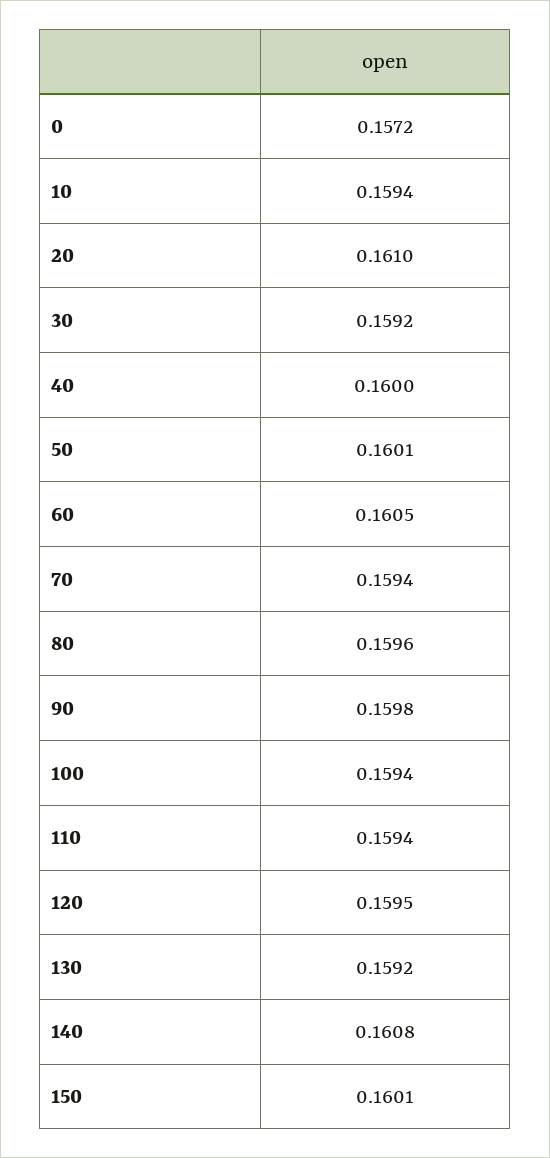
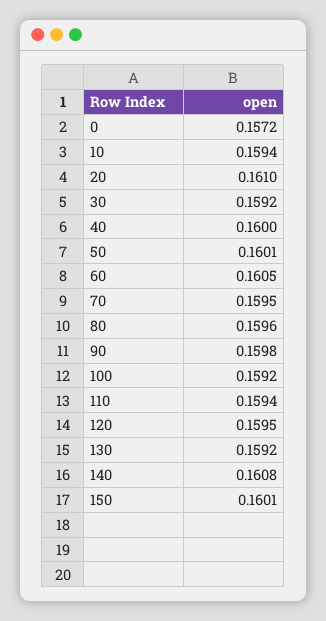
70: 0.1594 -> 0.1595
100: 0.1594 -> 0.1592

